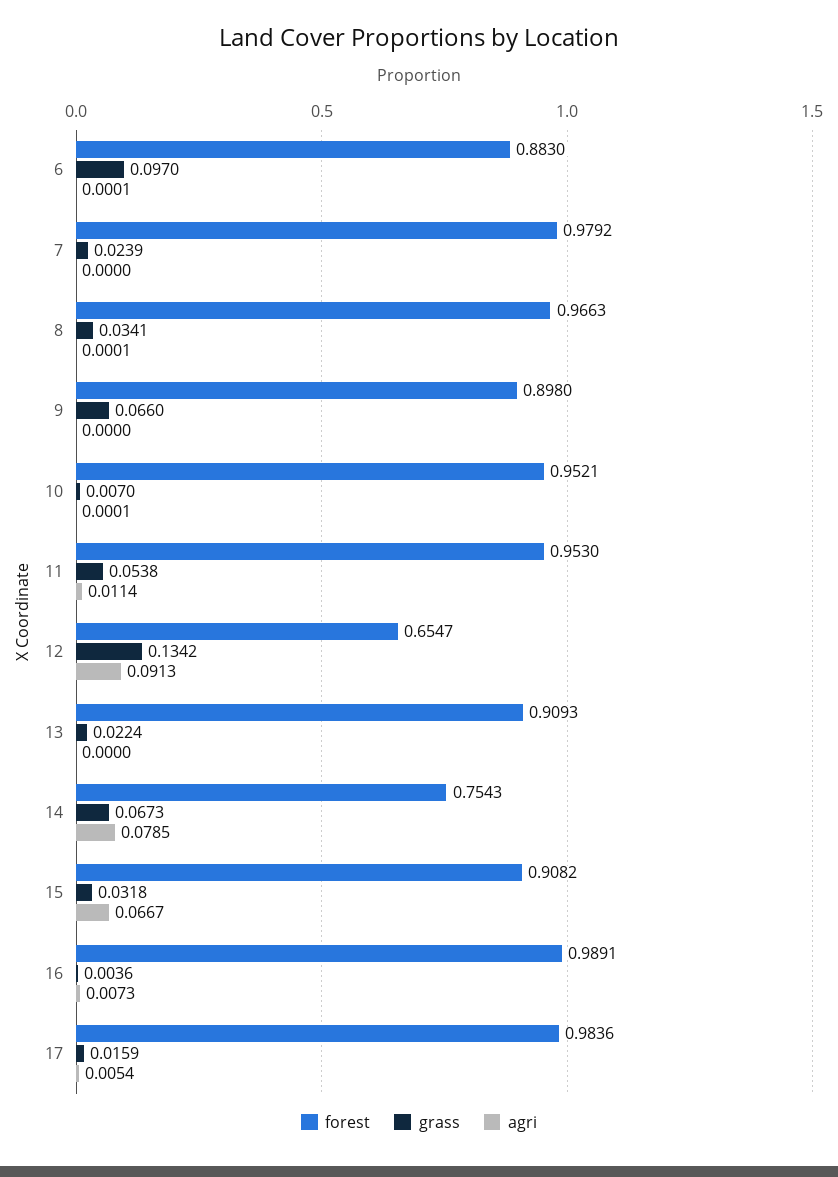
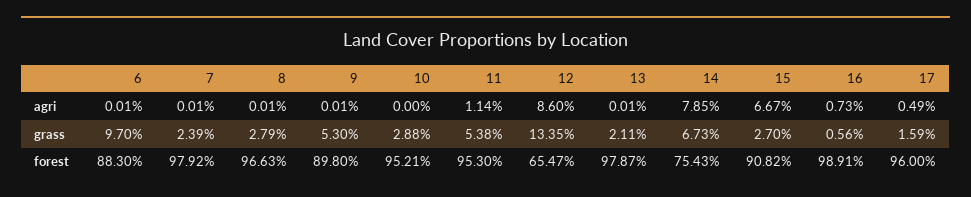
agri, 7: 0 -> 0.0001
grass, 8: 0.0341 -> 0.0279
grass, 9: 0.066 -> 0.053
agri, 9: 0 -> 0.0001
grass, 10: 0.007 -> 0.0288
agri, 10: 0.0001 -> 0
grass, 12: 0.1342 -> 0.1335
agri, 12: 0.0913 -> 0.086
forest, 13: 0.9093 -> 0.9787
grass, 13: 0.0224 -> 0.0211
agri, 13: 0 -> 0.0001
grass, 15: 0.0318 -> 0.027
grass, 16: 0.0036 -> 0.0056
forest, 17: 0.9836 -> 0.96
agri, 17: 0.0054 -> 0.0049

